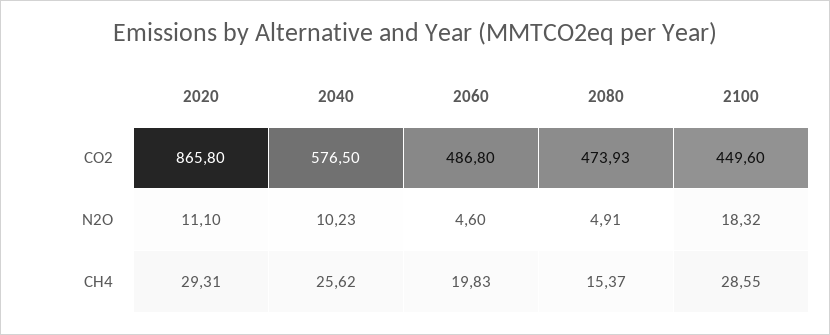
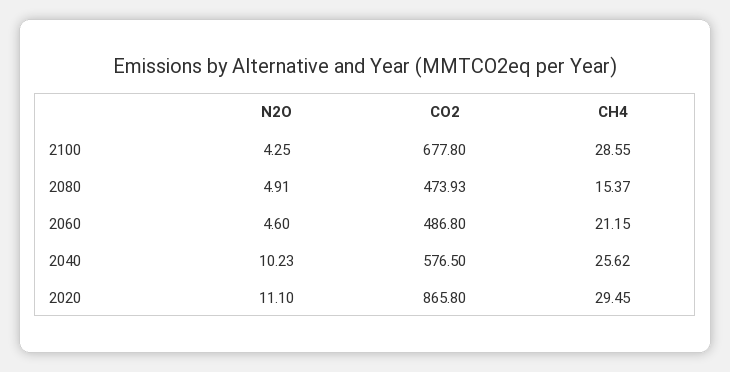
2100, CO2: 449.6 -> 677.8
2100, N2O: 18.32 -> 4.25
2020, CH4: 29.31 -> 29.45
2060, CH4: 19.83 -> 21.15

